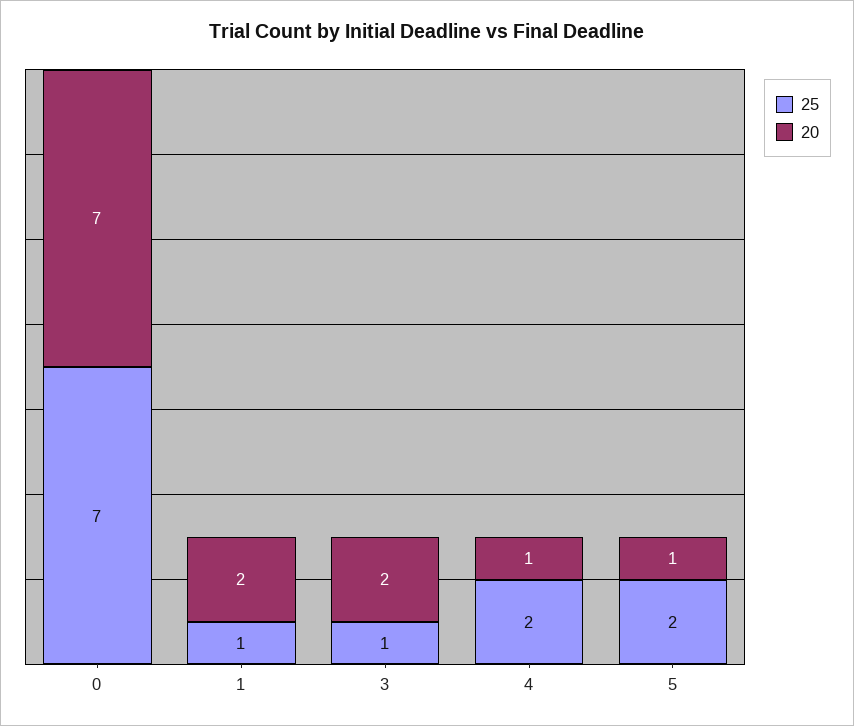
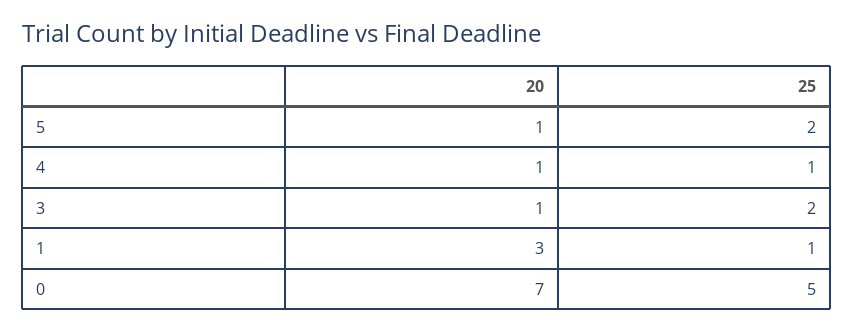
25, 0: 7 -> 5
20, 1: 2 -> 3
25, 3: 1 -> 2
20, 3: 2 -> 1
25, 4: 2 -> 1

